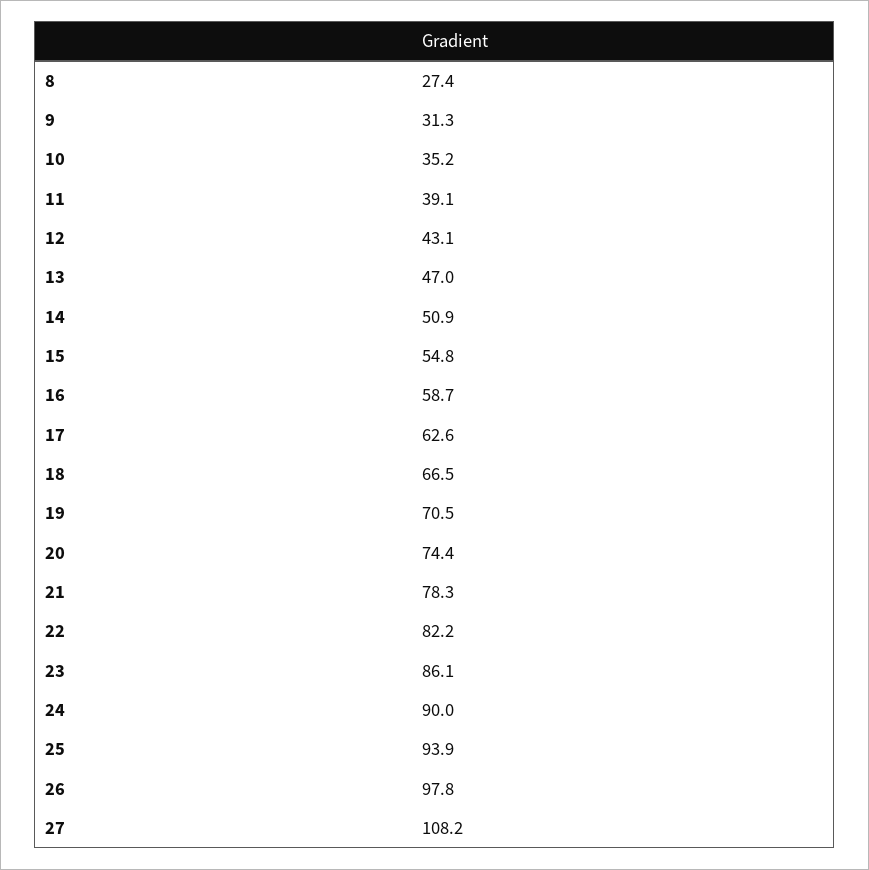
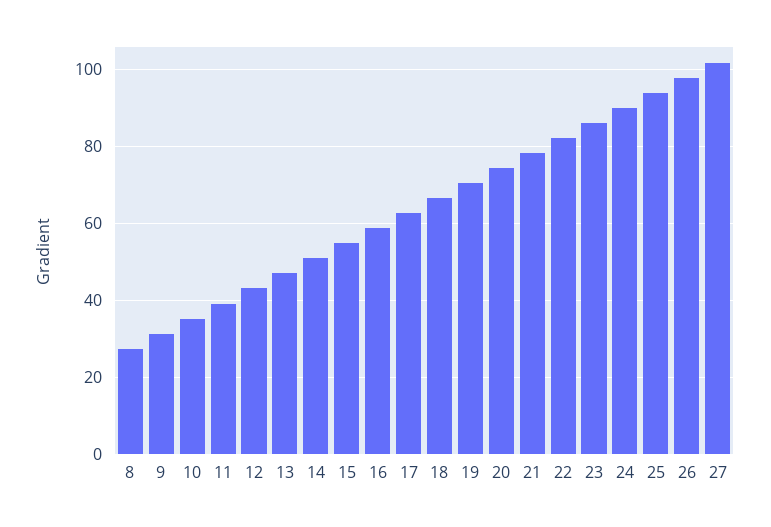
27: 108.2 -> 102

